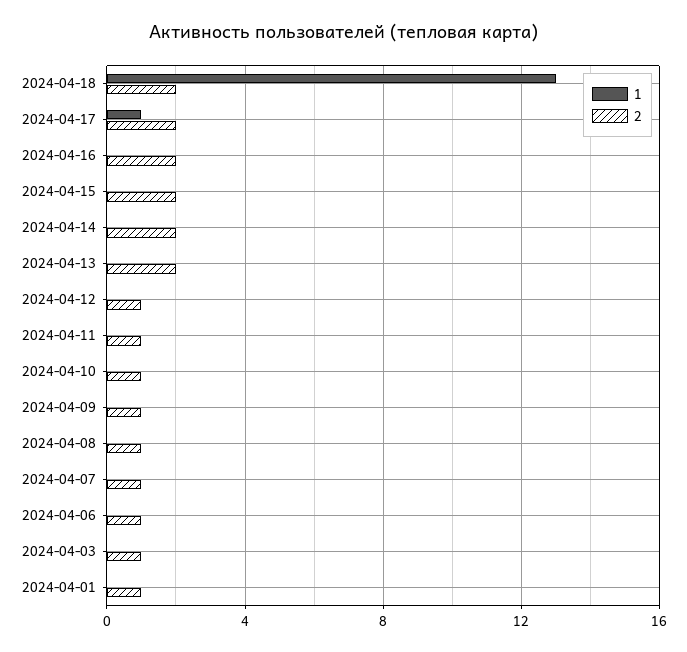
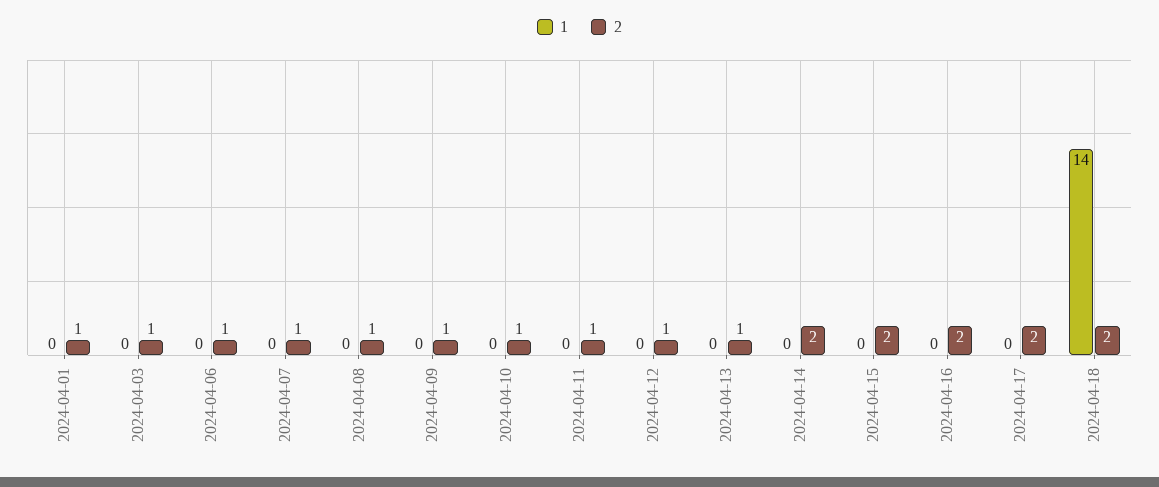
1, 2024-04-18: 13 -> 14
1, 2024-04-17: 1 -> 0
2, 2024-04-13: 2 -> 1

